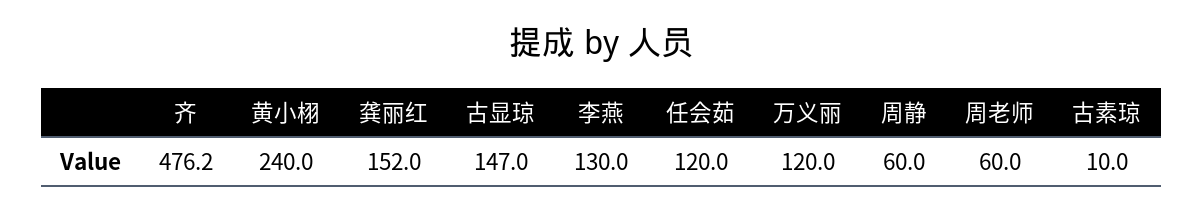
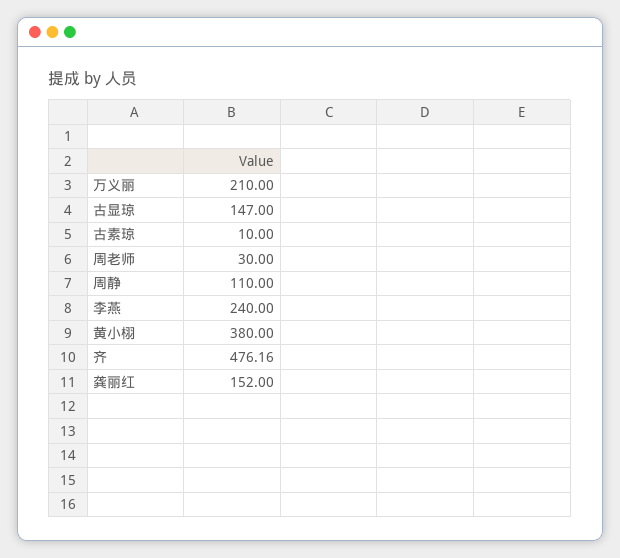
黄小栩: 240 -> 380
李燕: 130 -> 240
任会茹: 120 -> none
万义丽: 120 -> 210
周静: 60 -> 110
周老师: 60 -> 30

